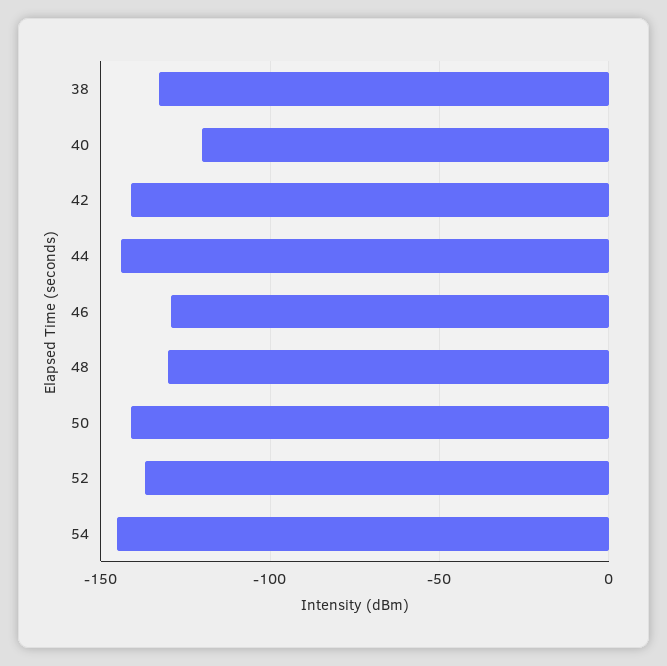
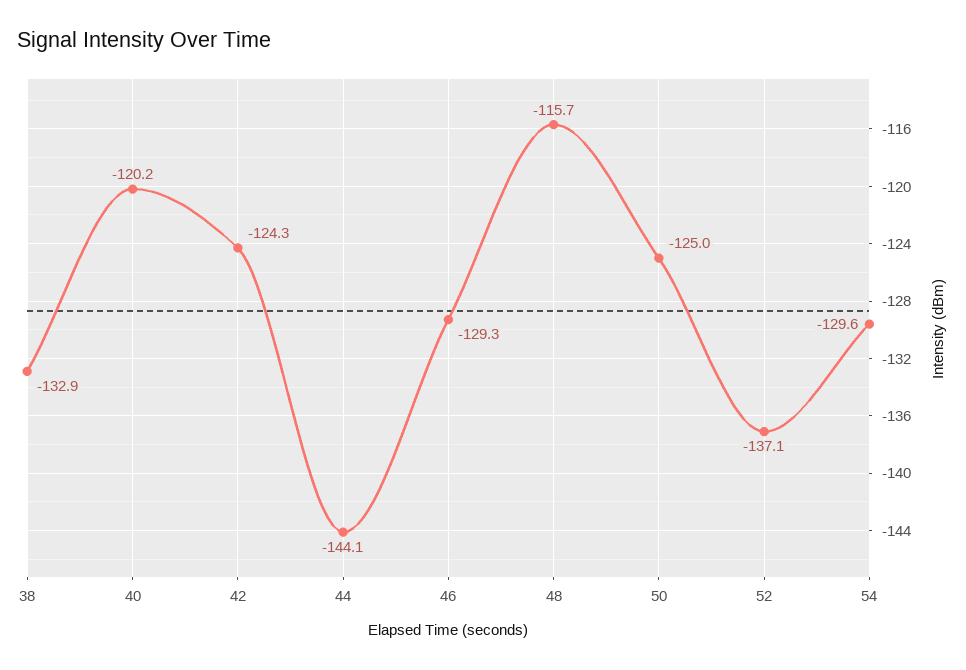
42: -140 -> -124.3
48: -130 -> -115.7
50: -140 -> -125
54: -145 -> -129.6

